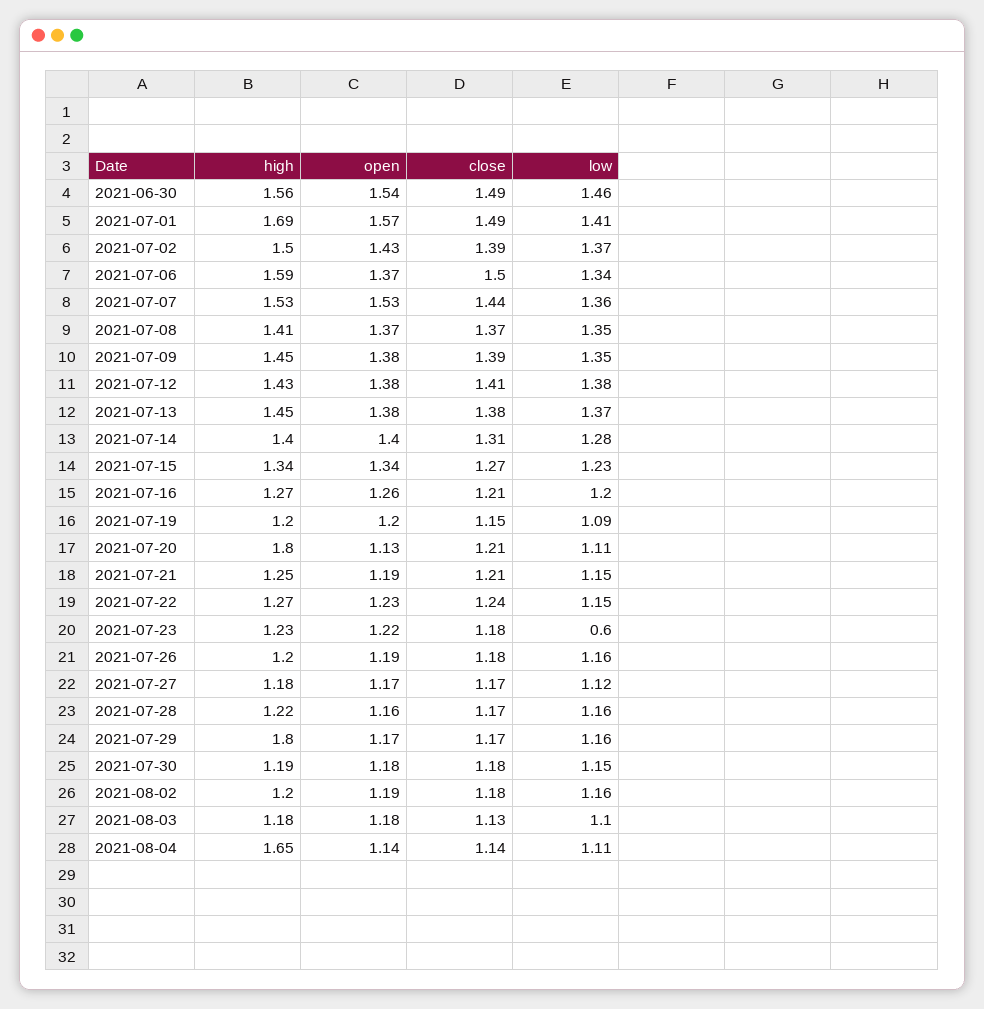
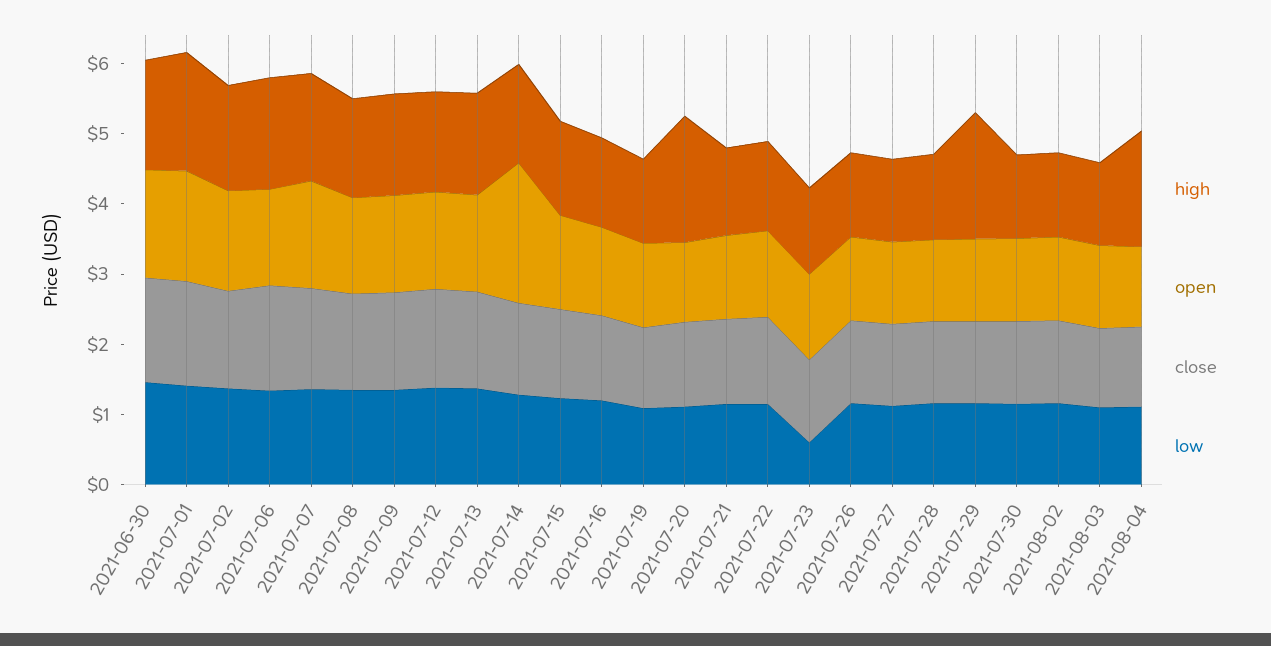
open, 2021-07-14: 1.4 -> 2

